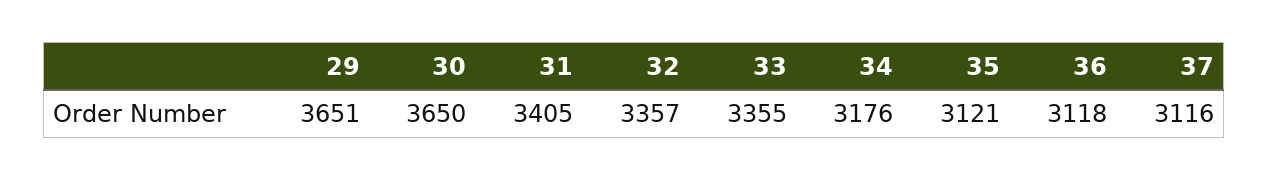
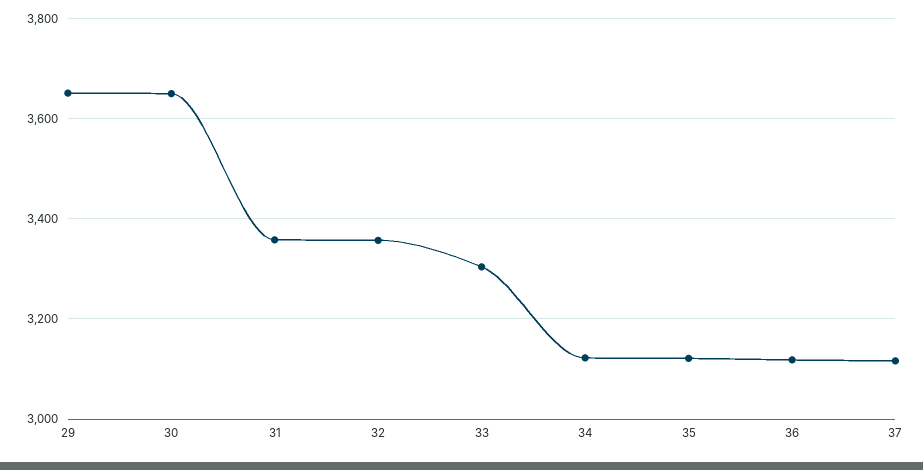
31: 3405 -> 3360
33: 3355 -> 3300
34: 3176 -> 3120

